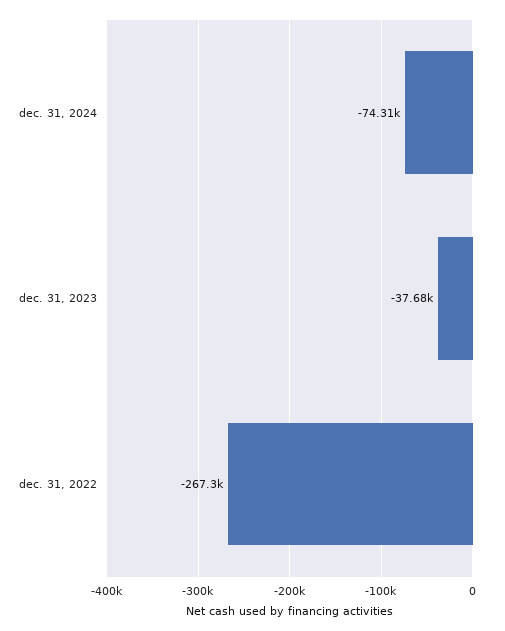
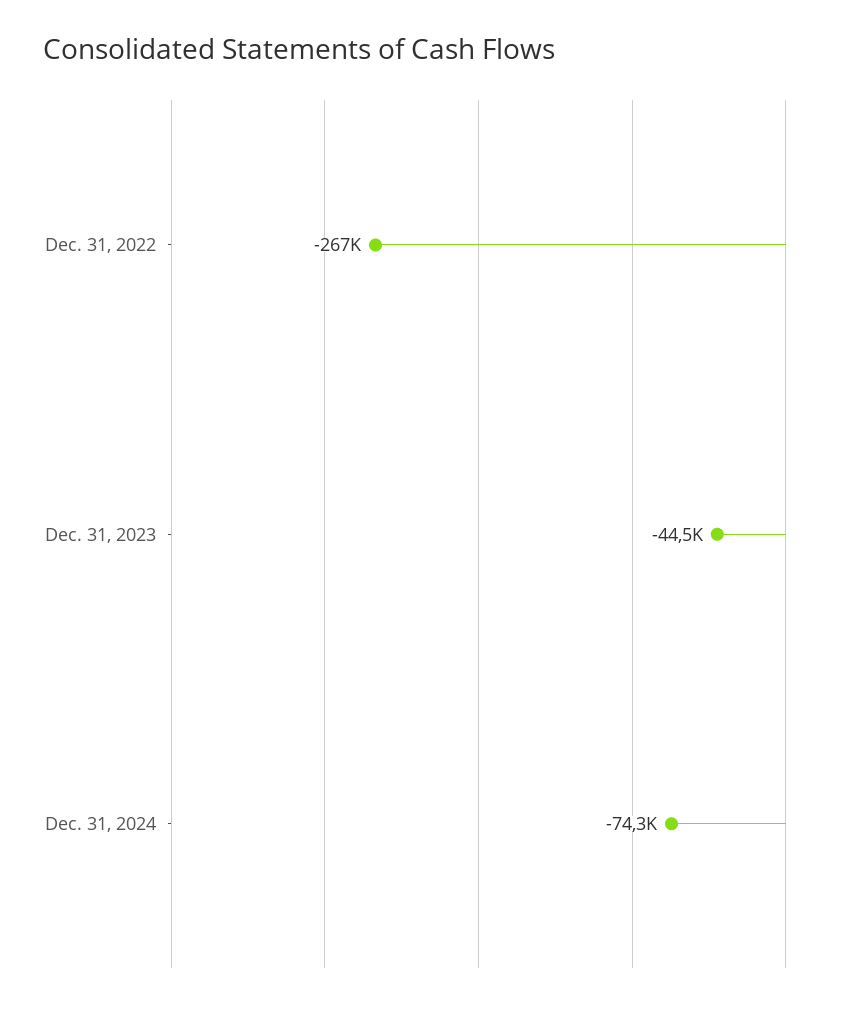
dec. 31, 2023: -37680 -> -44500

